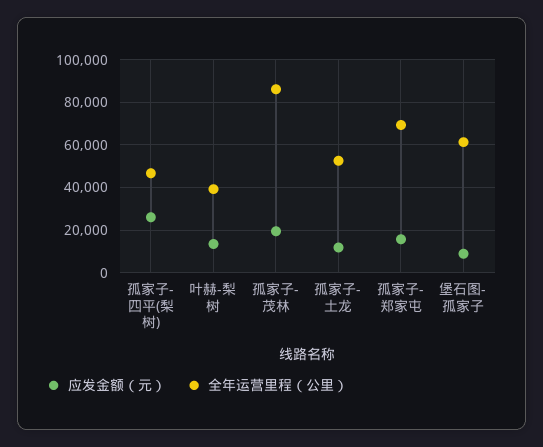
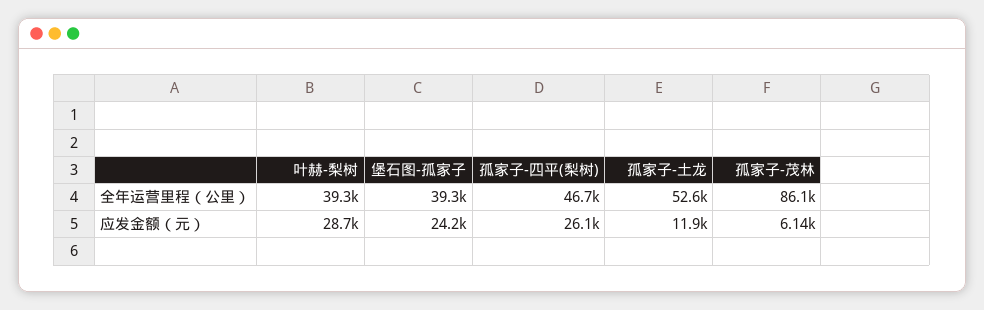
应发金额（元）, 叶赫-梨树: 15000 -> 28700
应发金额（元）, 孤家子-茂林: 20000 -> 6140
应发金额（元）, 孤家子-郑家屯: 15000 -> none
全年运营里程（公里）, 孤家子-郑家屯: 70000 -> none
应发金额（元）, 堡石图-孤家子: 10000 -> 24200
全年运营里程（公里）, 堡石图-孤家子: 60000 -> 39300

